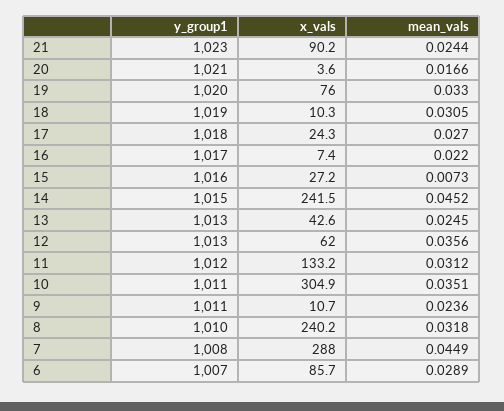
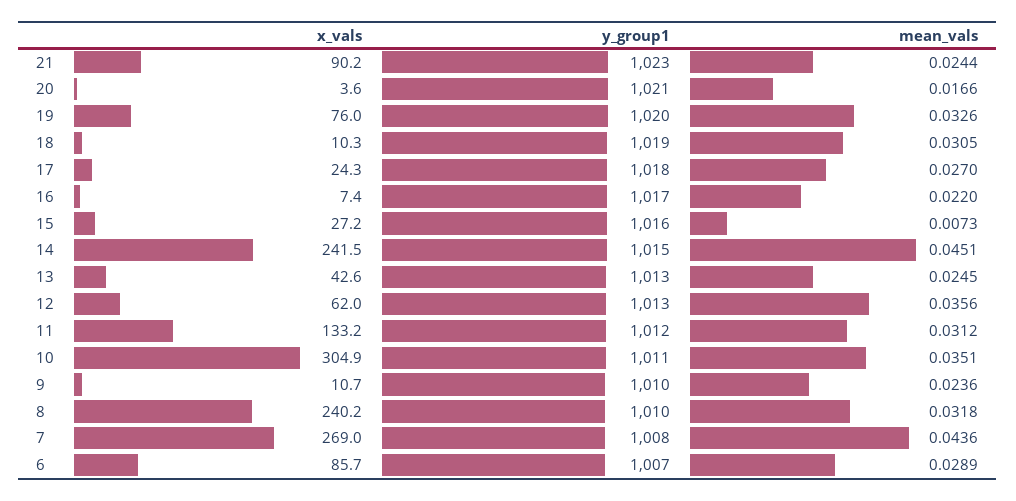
mean_vals, 19: 0.033 -> 0.0326
mean_vals, 14: 0.0452 -> 0.0451
y_group1, 9: 1011 -> 1010
x_vals, 7: 288 -> 269
mean_vals, 7: 0.0449 -> 0.0436

